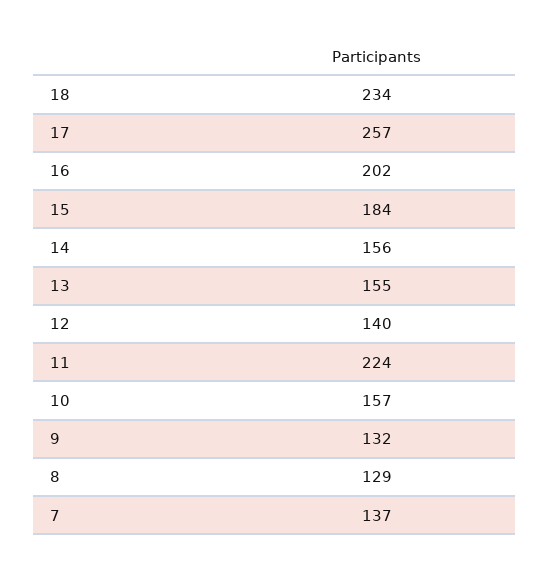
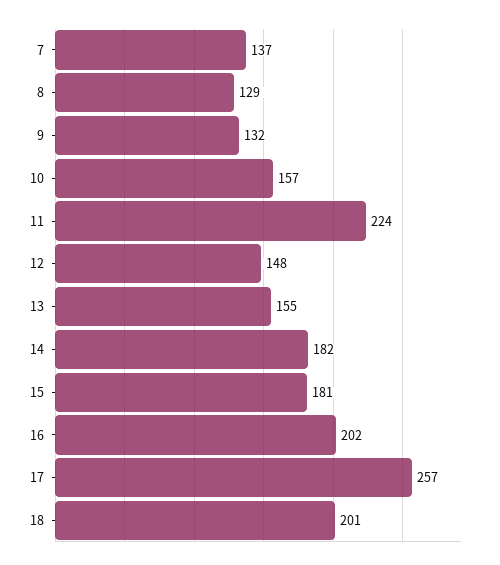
18: 234 -> 201
15: 184 -> 181
14: 156 -> 182
12: 140 -> 148

